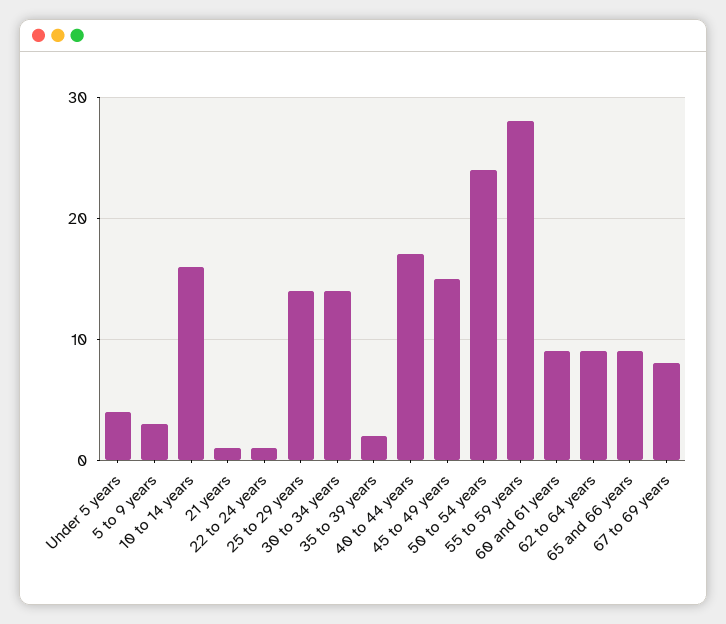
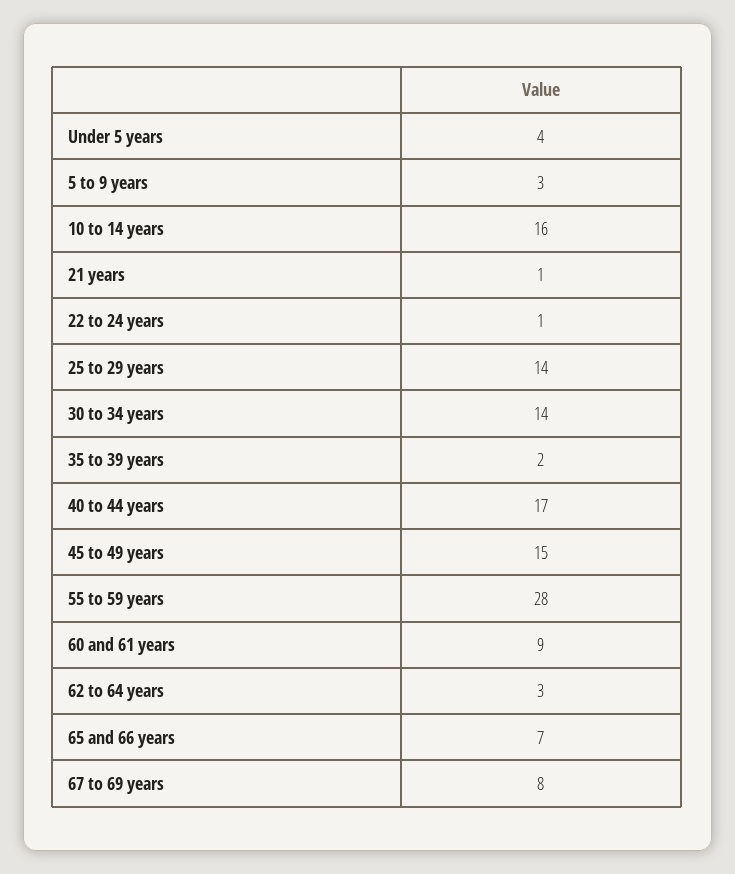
50 to 54 years: 24 -> none
62 to 64 years: 9 -> 3
65 and 66 years: 9 -> 7

